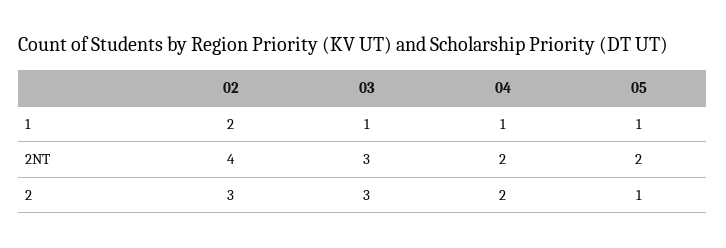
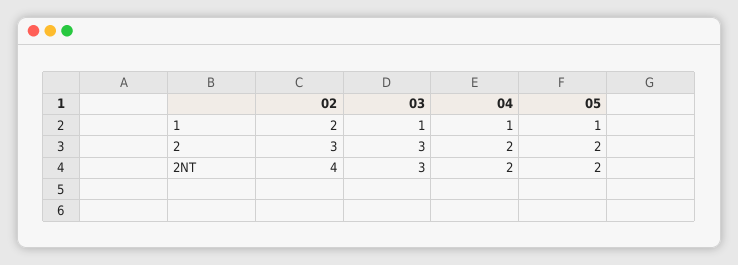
05, 2: 1 -> 2

